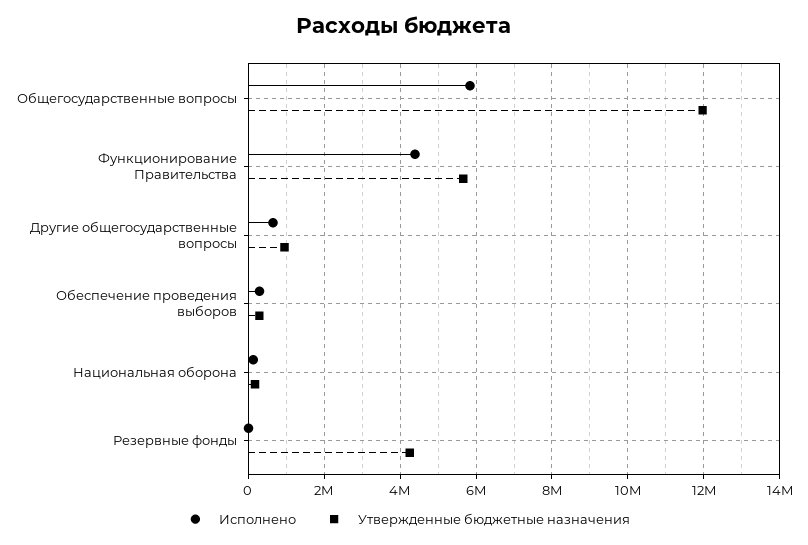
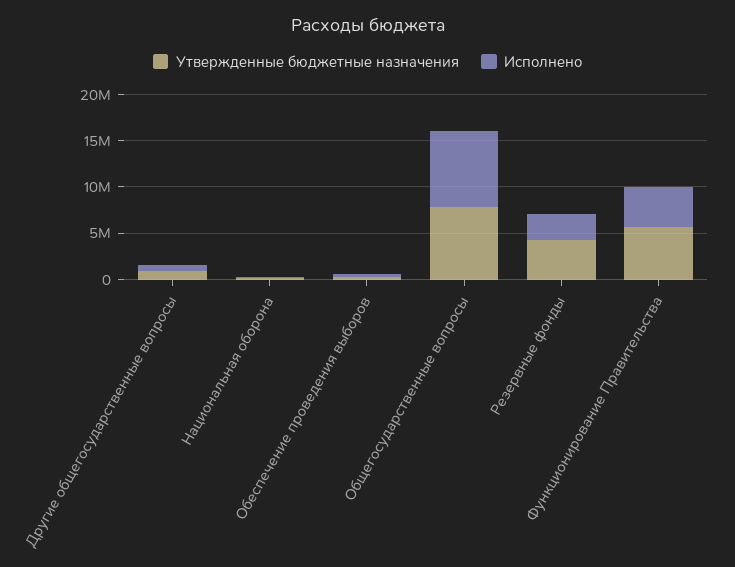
Исполнено, Общегосударственные вопросы: 5800000 -> 8000000
Утвержденные бюджетные назначения, Общегосударственные вопросы: 12000000 -> 8000000
Исполнено, Резервные фонды: 0 -> 3000000

